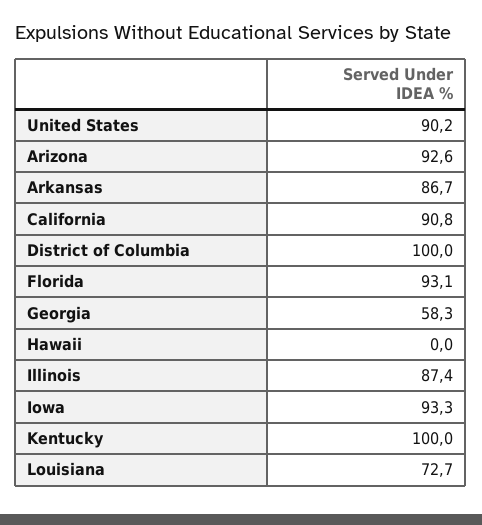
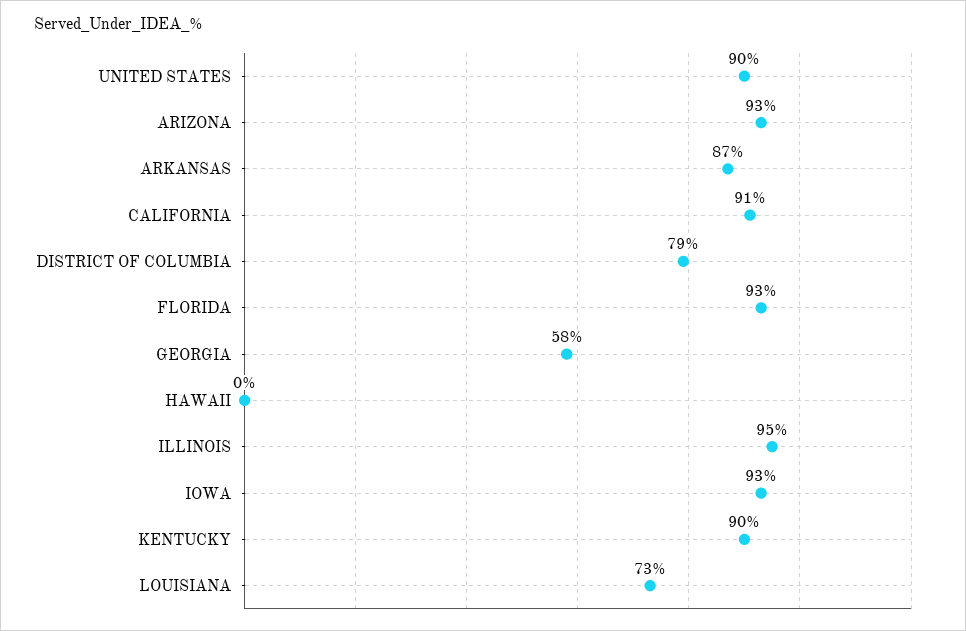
District of Columbia: 100 -> 79
Illinois: 87.4 -> 95
Kentucky: 100 -> 90

